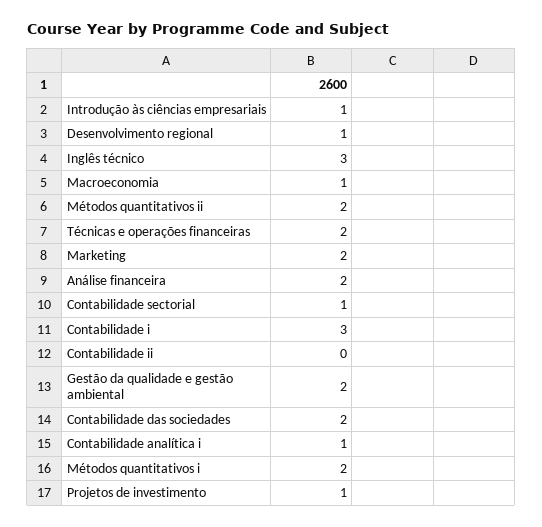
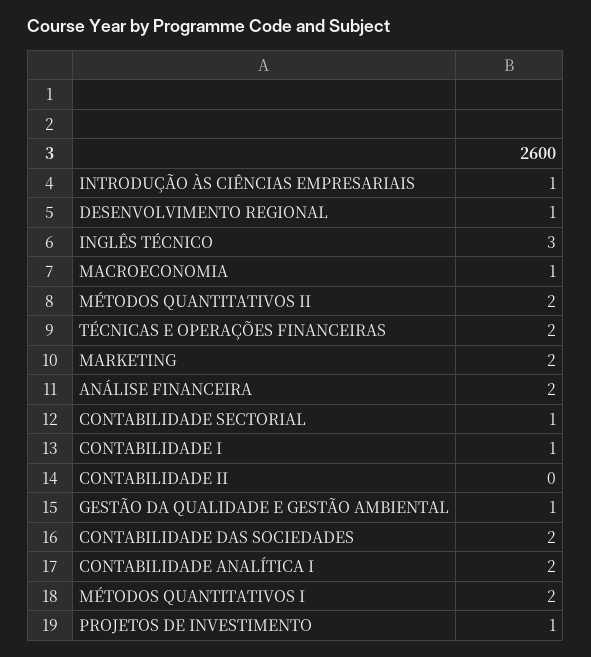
Contabilidade i: 3 -> 1
Gestão da qualidade e gestão ambiental: 2 -> 1
Contabilidade analítica i: 1 -> 2

